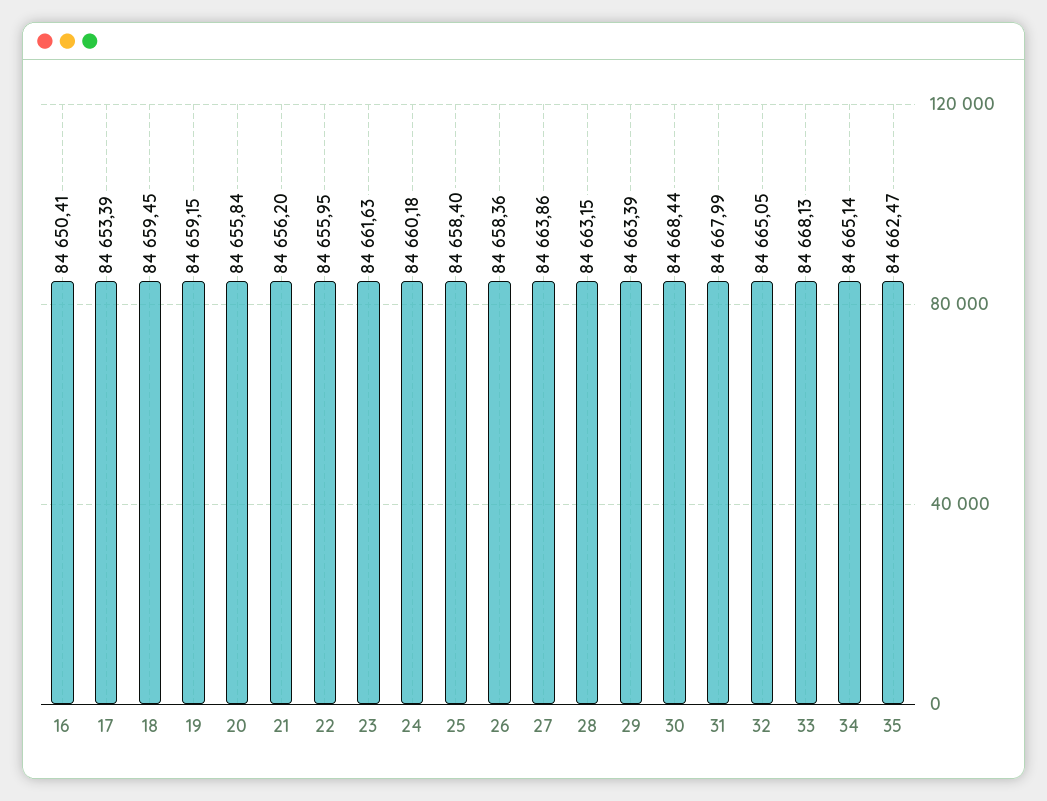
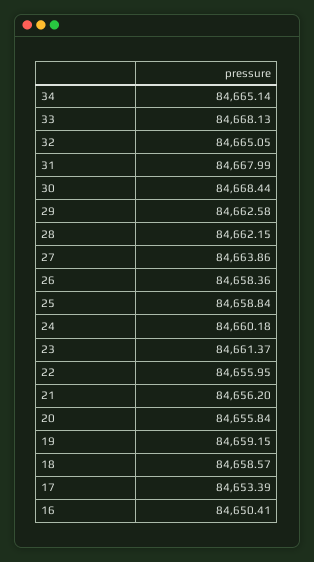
18: 84659.45 -> 84658.57
23: 84661.63 -> 84661.37
25: 84658.4 -> 84658.84
28: 84663.15 -> 84662.15
29: 84663.39 -> 84662.58
35: 84662.47 -> none

